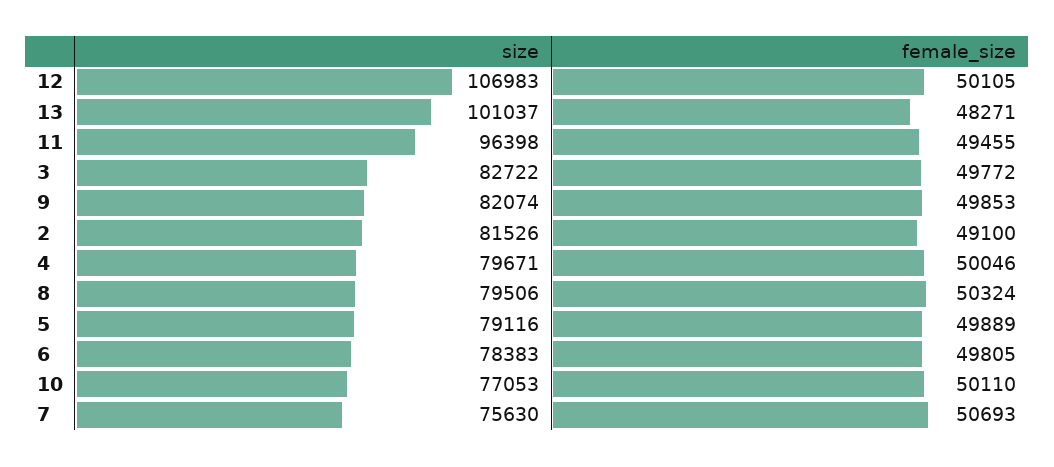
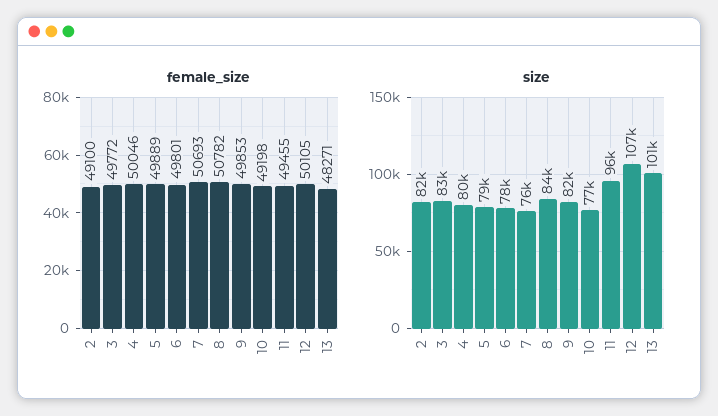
size, 8: 79506 -> 84000
female_size, 8: 50324 -> 50782
female_size, 6: 49805 -> 49801
female_size, 10: 50110 -> 49198

